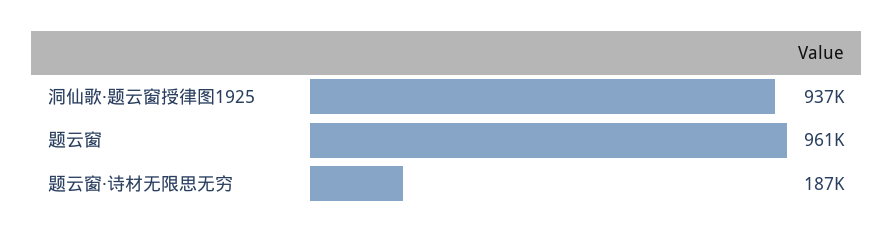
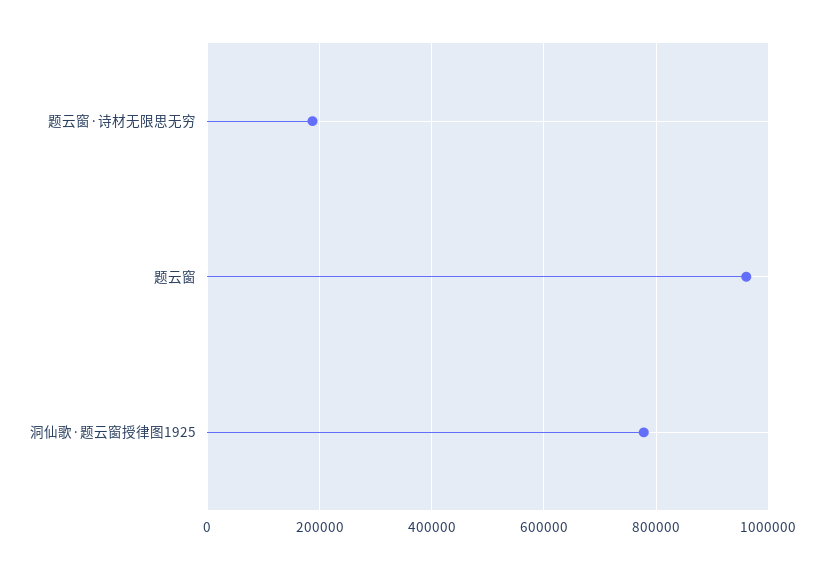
洞仙歌·题云窗授律图1925: 937000 -> 780000

